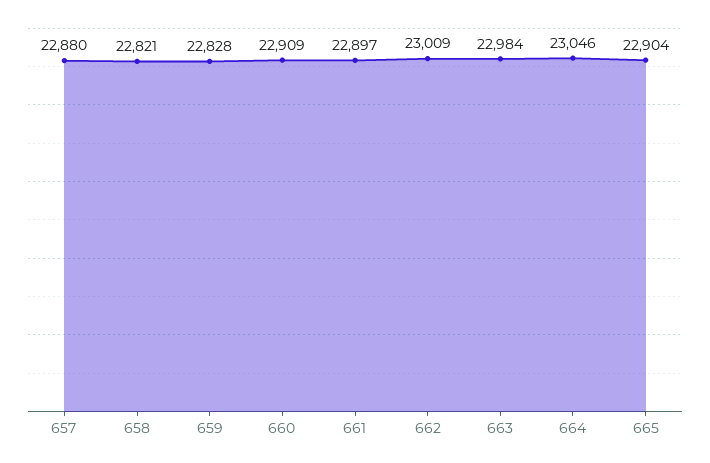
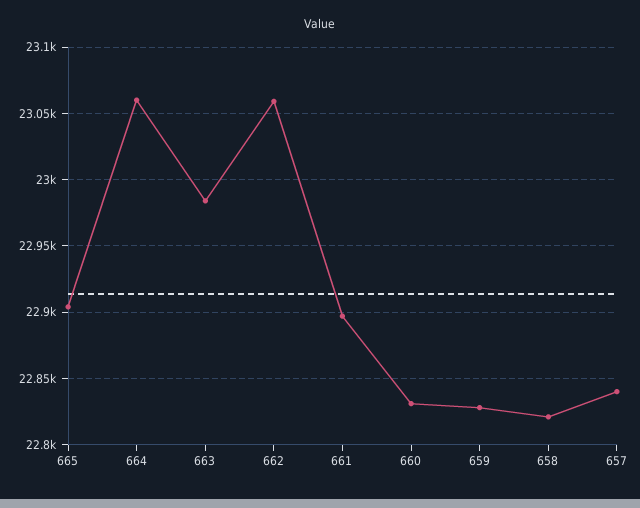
657: 22880 -> 22840
660: 22909 -> 22830
662: 23009 -> 23060
664: 23046 -> 23060

